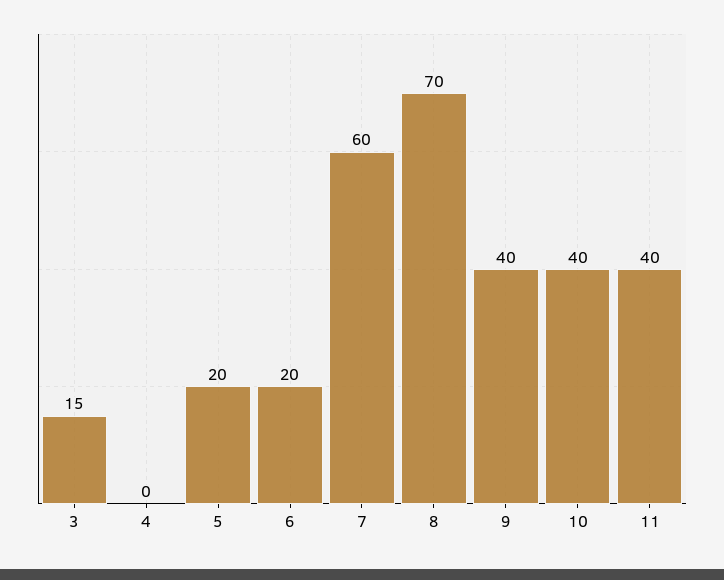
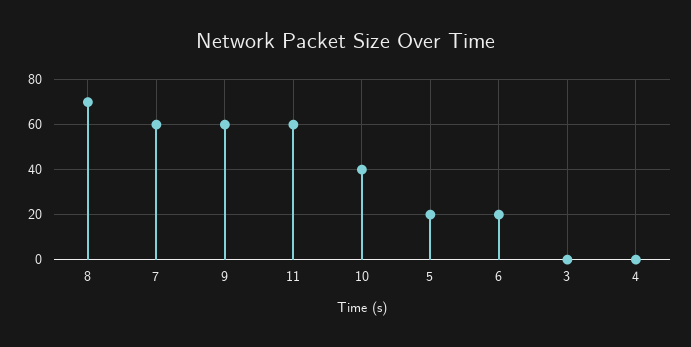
3: 15 -> 0
9: 40 -> 60
11: 40 -> 60

